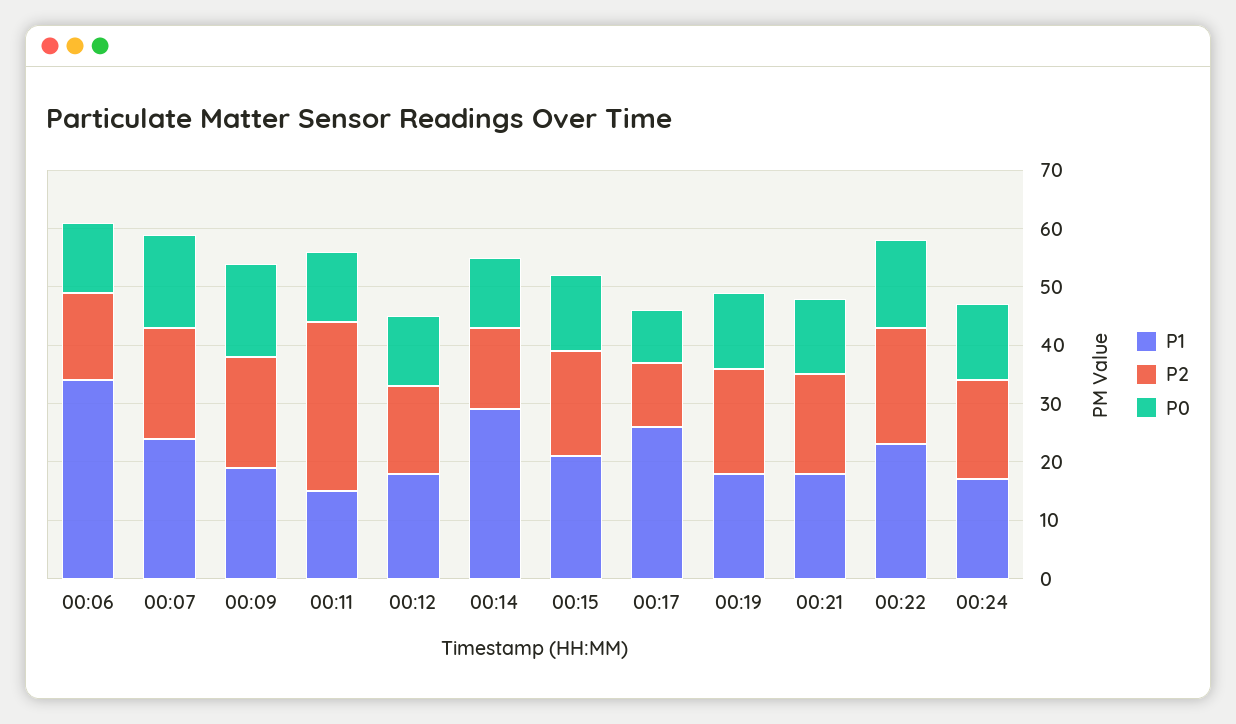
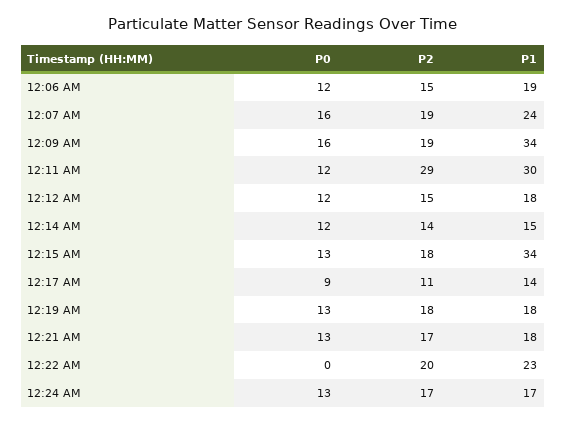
P1, 00:06: 35 -> 19
P1, 00:09: 20 -> 34
P1, 00:11: 15 -> 30
P1, 00:14: 30 -> 15
P1, 00:15: 20 -> 34
P1, 00:17: 25 -> 14
P0, 00:22: 15 -> 0

